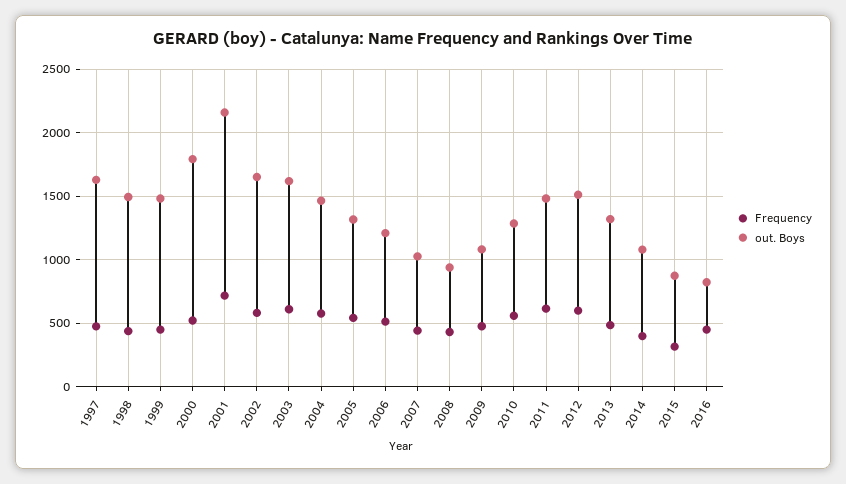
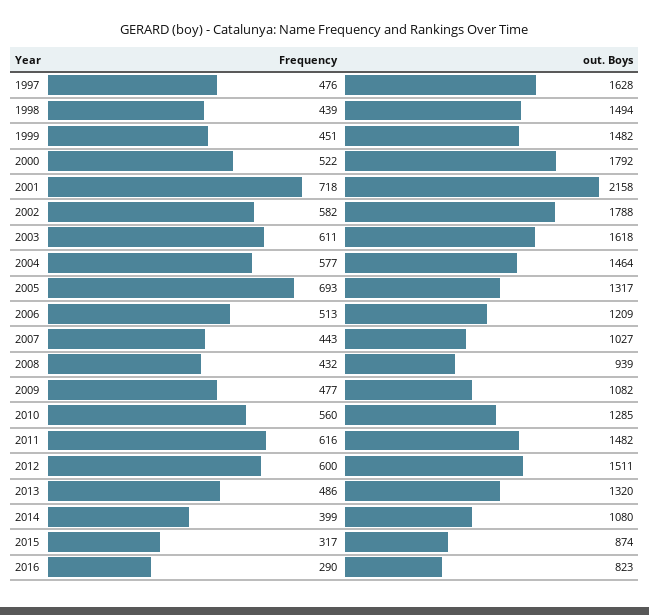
out. Boys, 2002: 1650 -> 1788
Frequency, 2005: 550 -> 693
Frequency, 2016: 450 -> 290

